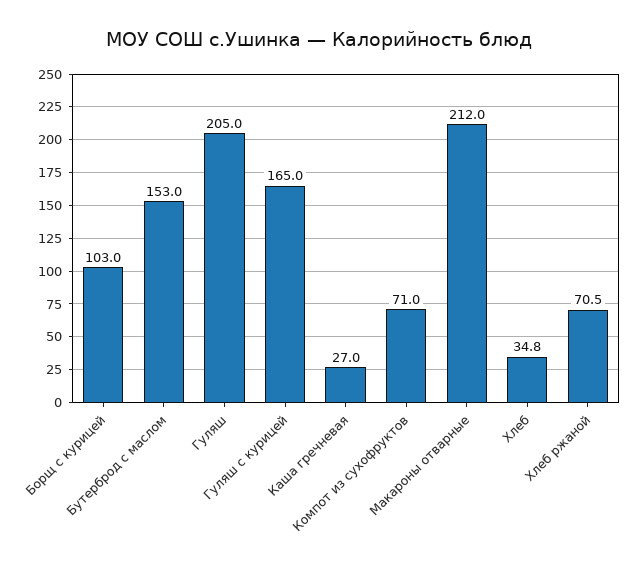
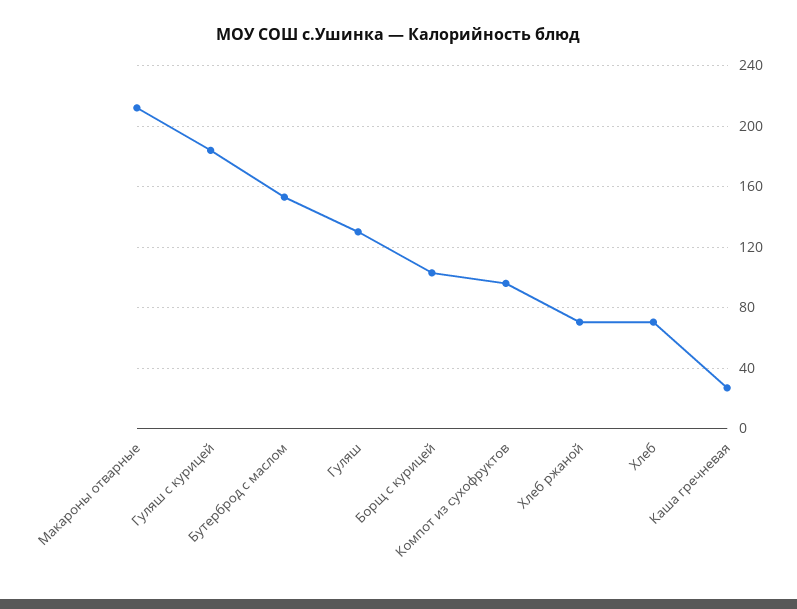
Гуляш: 205 -> 130
Гуляш с курицей: 165 -> 185
Компот из сухофруктов: 71 -> 95
Хлеб: 34.8 -> 70

